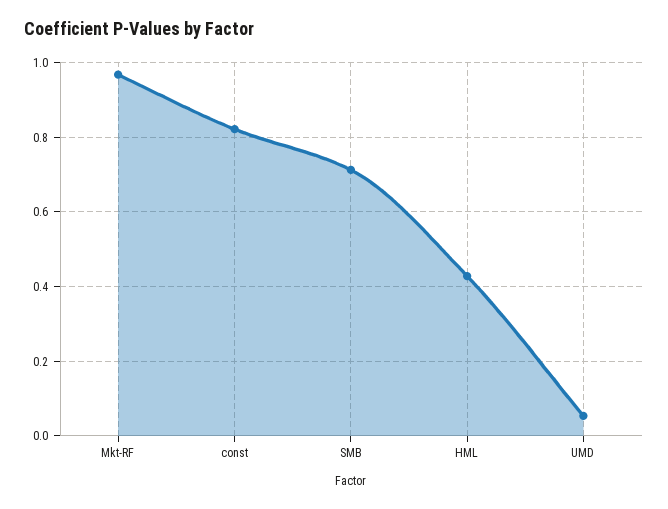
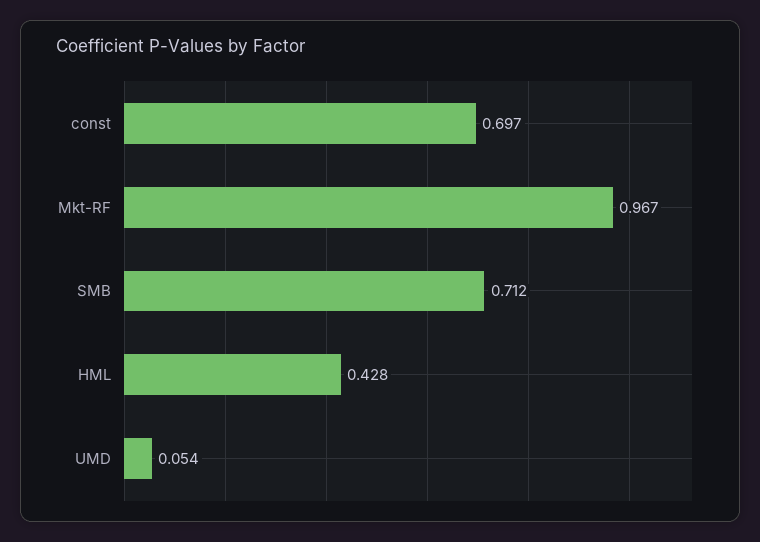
const: 0.82 -> 0.697

